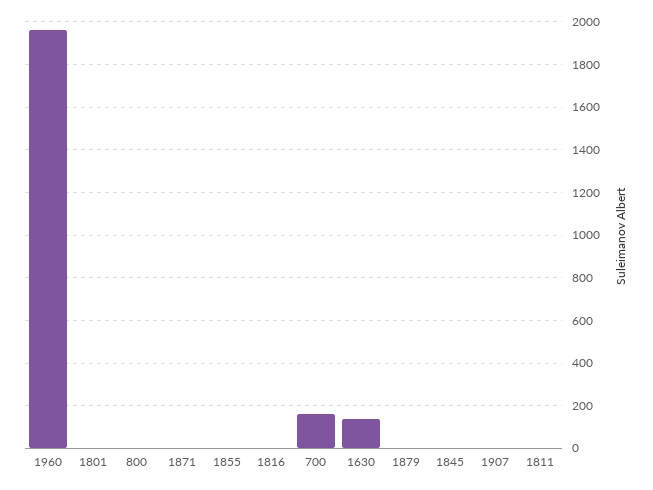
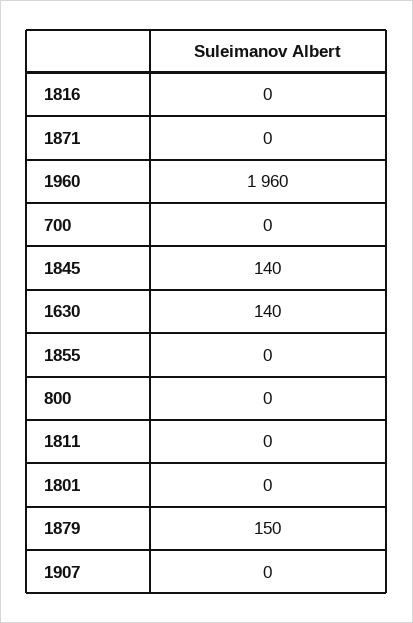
700: 150 -> 0
1879: 0 -> 150
1845: 0 -> 140

